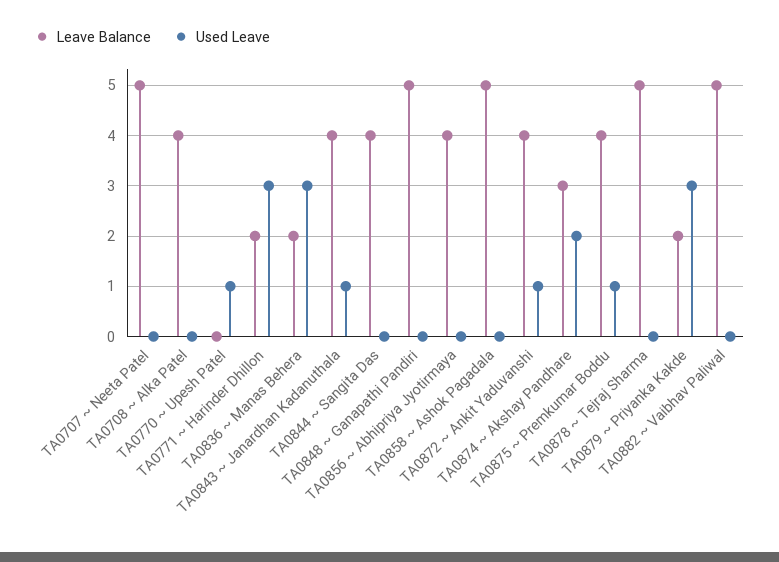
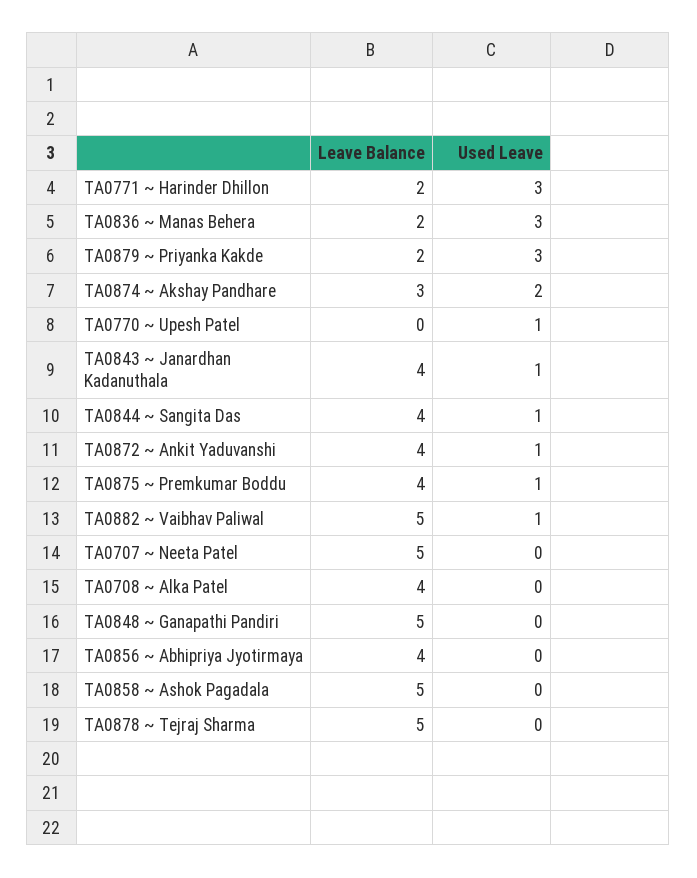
Used Leave, TA0844 ~ Sangita Das: 0 -> 1
Used Leave, TA0882 ~ Vaibhav Paliwal: 0 -> 1

